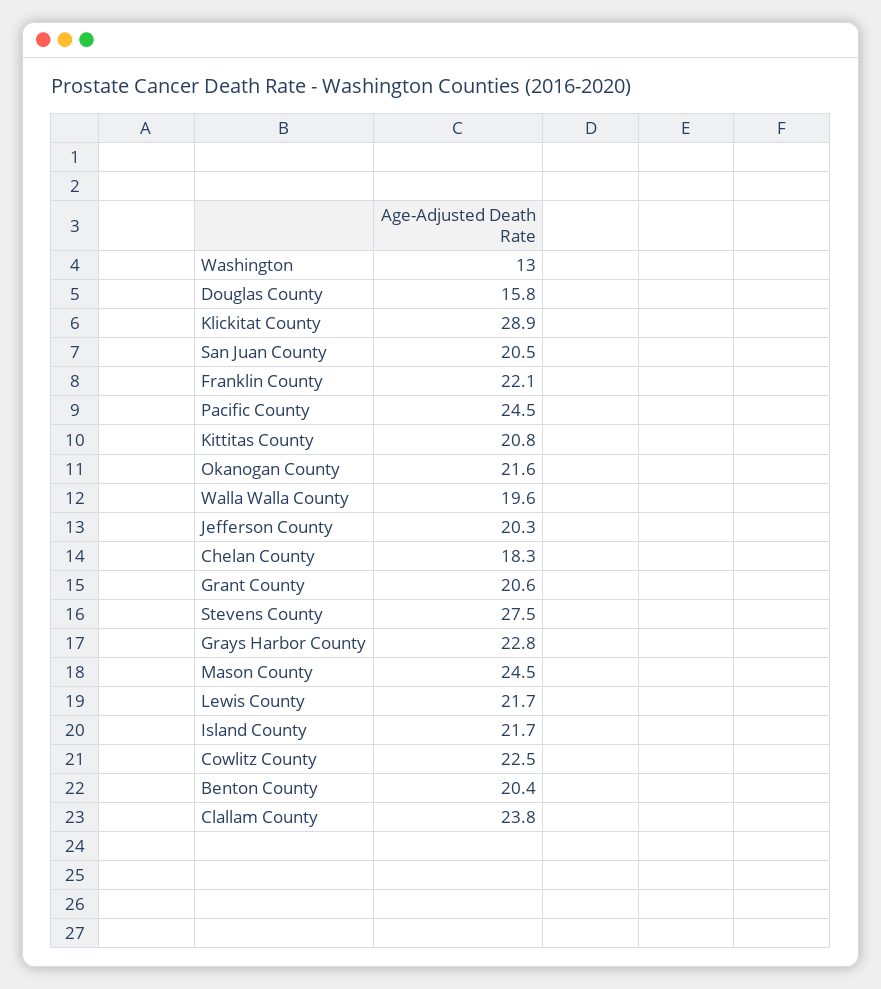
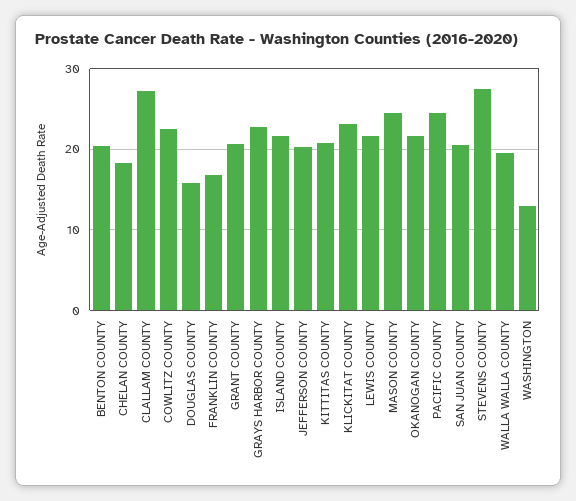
Klickitat County: 28.9 -> 23
Franklin County: 22.1 -> 17
Clallam County: 23.8 -> 27

